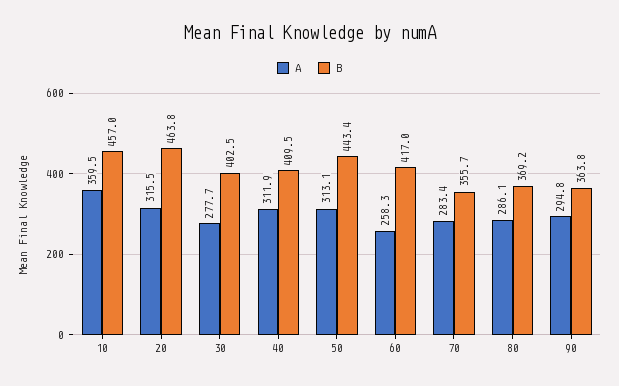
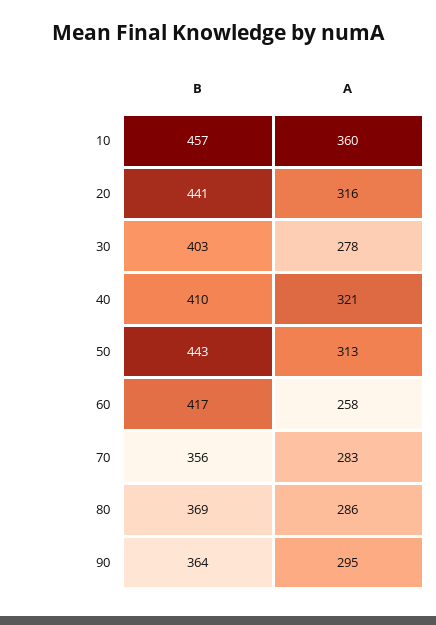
B, 20: 463.8 -> 441
A, 40: 311.9 -> 321

